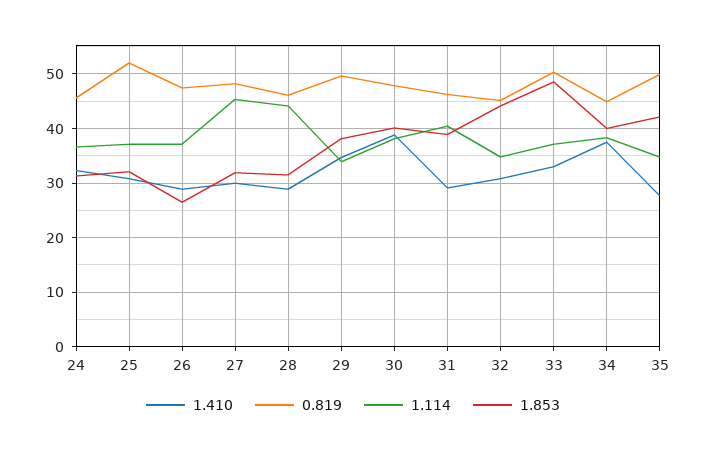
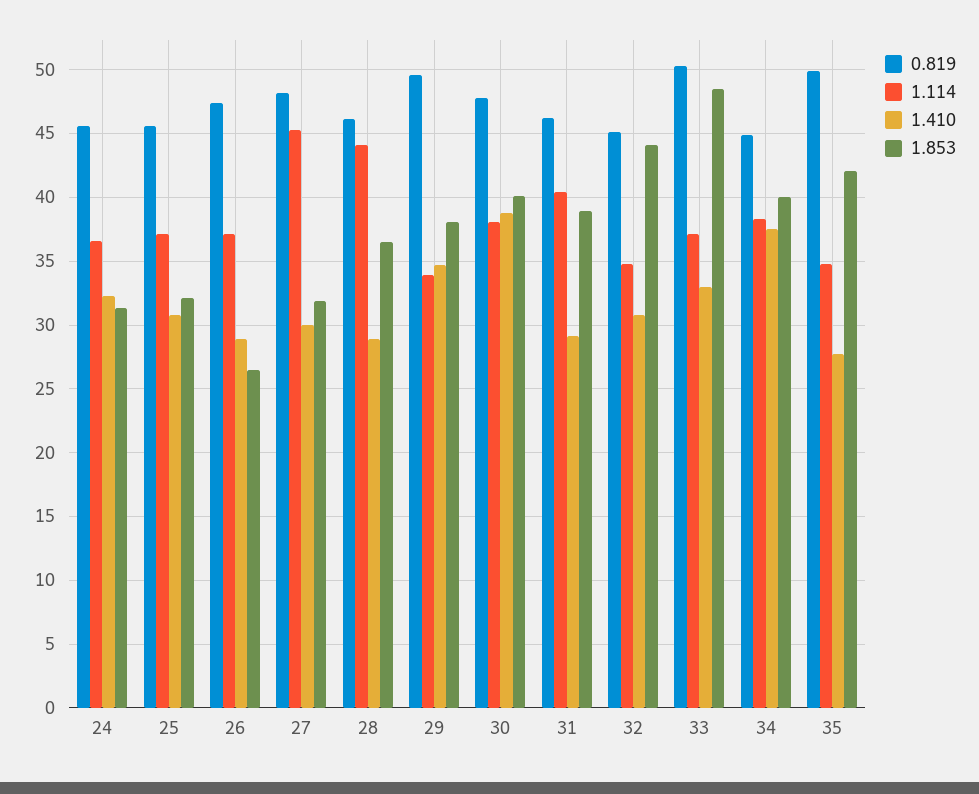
0.819, 25: 52 -> 45.5
1.853, 28: 32 -> 36.5

